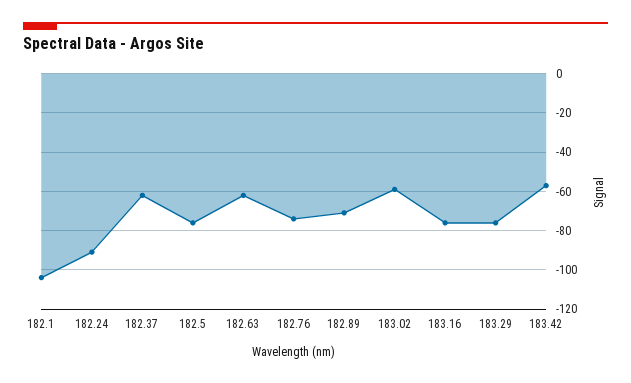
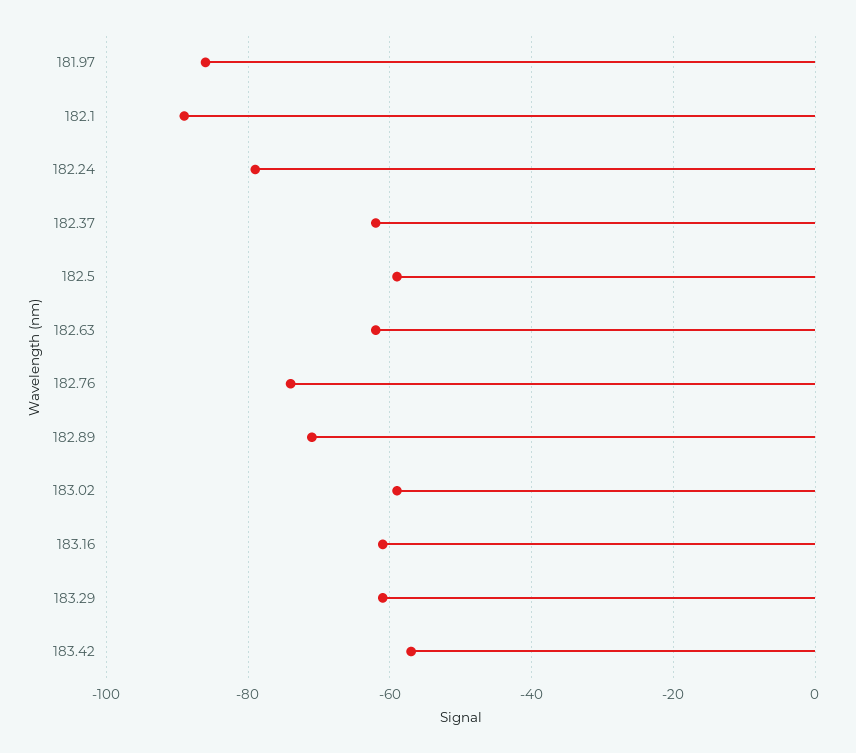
182.1: -105 -> -90
182.24: -90 -> -80
182.5: -75 -> -60
183.16: -75 -> -60
183.29: -75 -> -60
181.97: none -> -85

